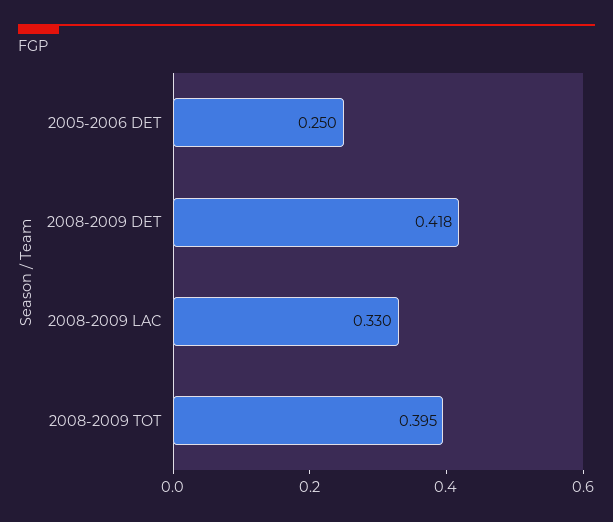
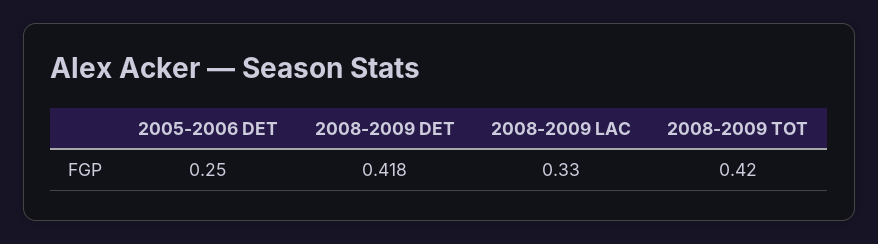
2008-2009 TOT: 0.395 -> 0.42

